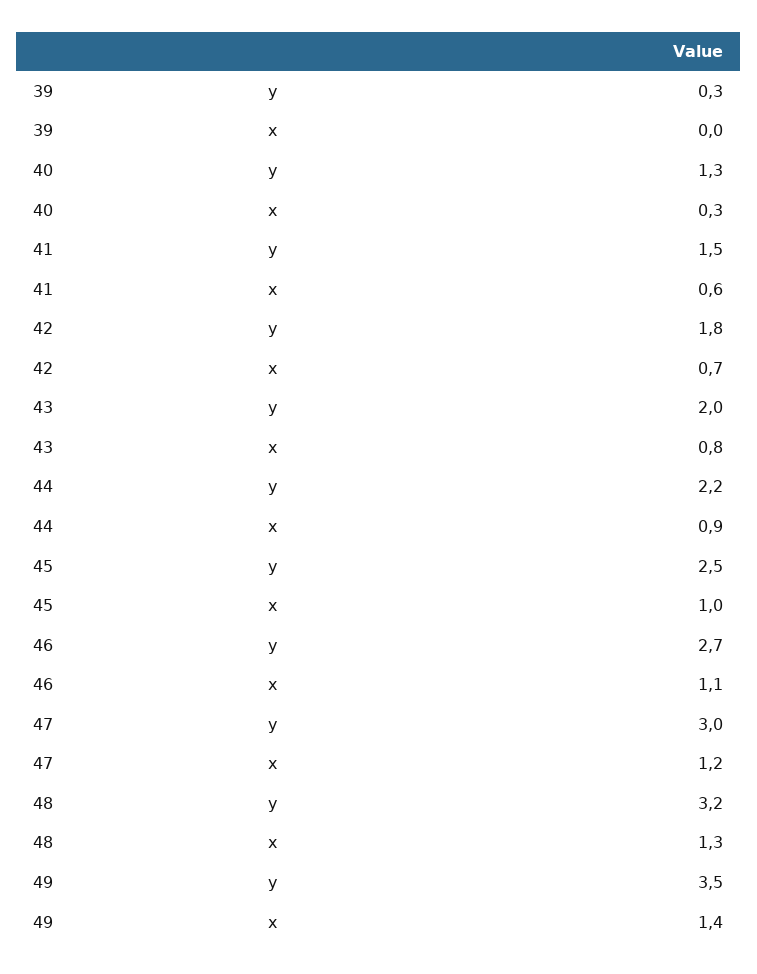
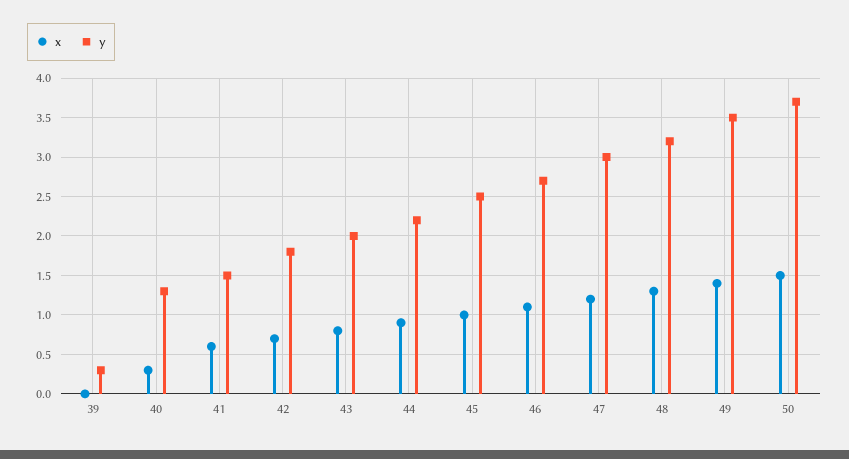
x, 50: none -> 1.5
y, 50: none -> 3.7

